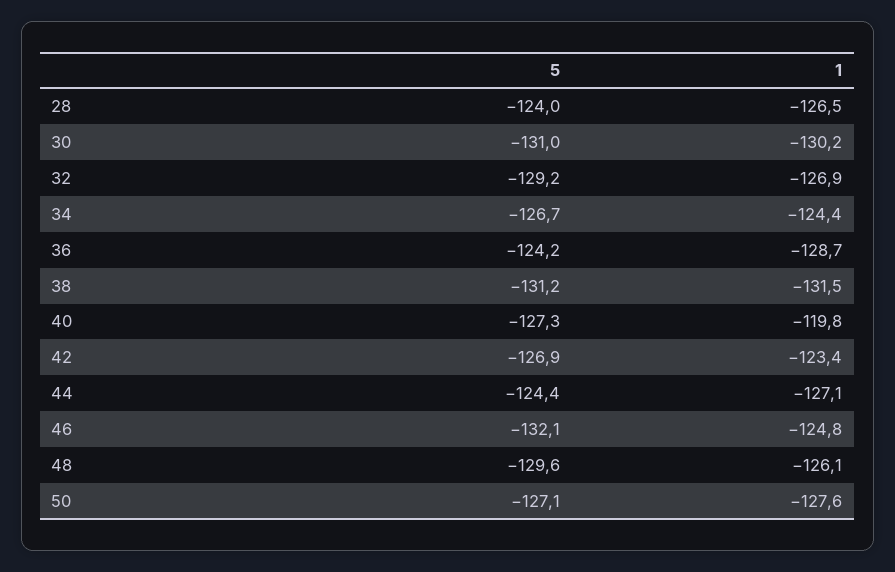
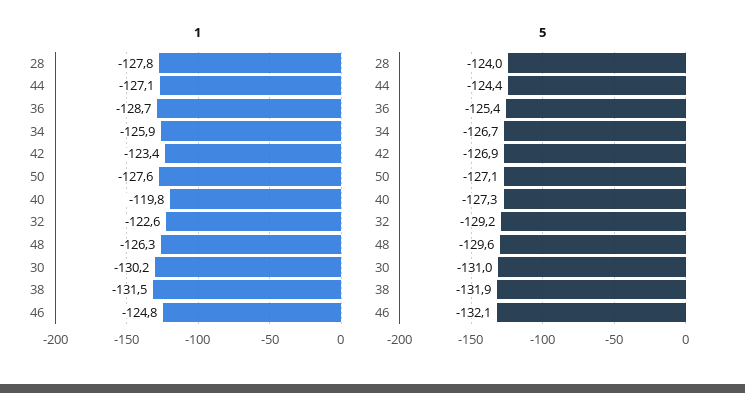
1, 28: -126.5 -> -127.8
1, 32: -126.9 -> -122.6
1, 34: -124.4 -> -125.9
5, 36: -124.2 -> -125.4
5, 38: -131.2 -> -131.9
1, 48: -126.1 -> -126.3

